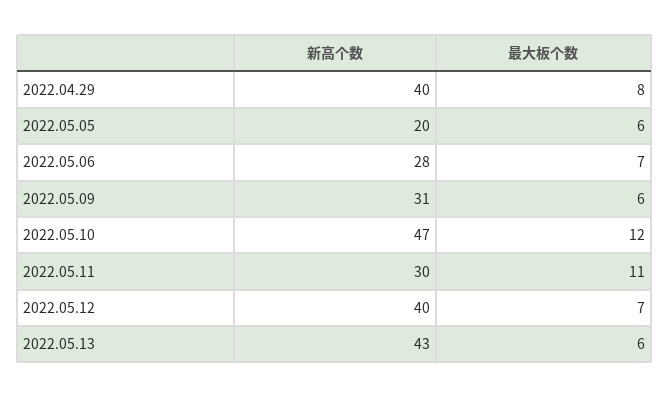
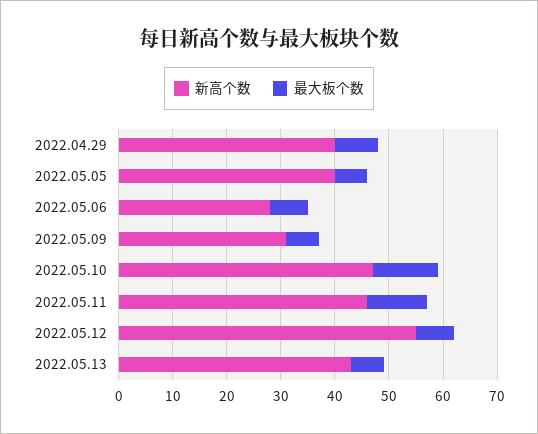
新高个数, 2022.05.05: 20 -> 40
新高个数, 2022.05.11: 30 -> 45
新高个数, 2022.05.12: 40 -> 55

